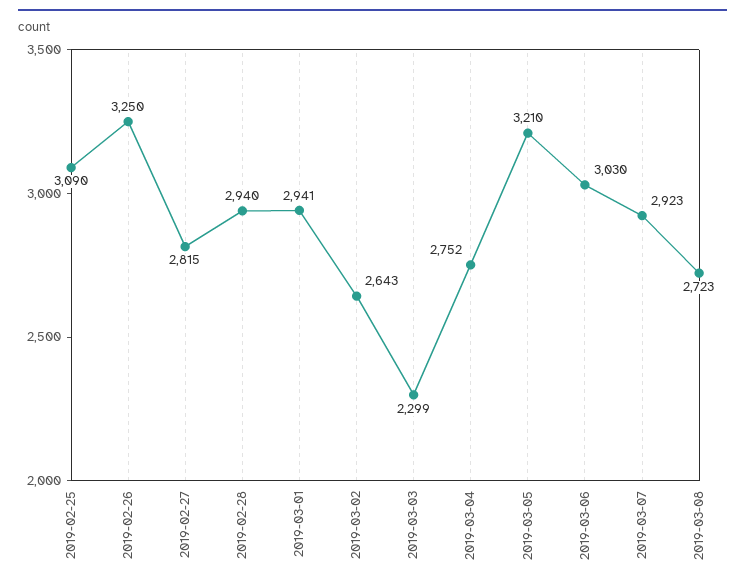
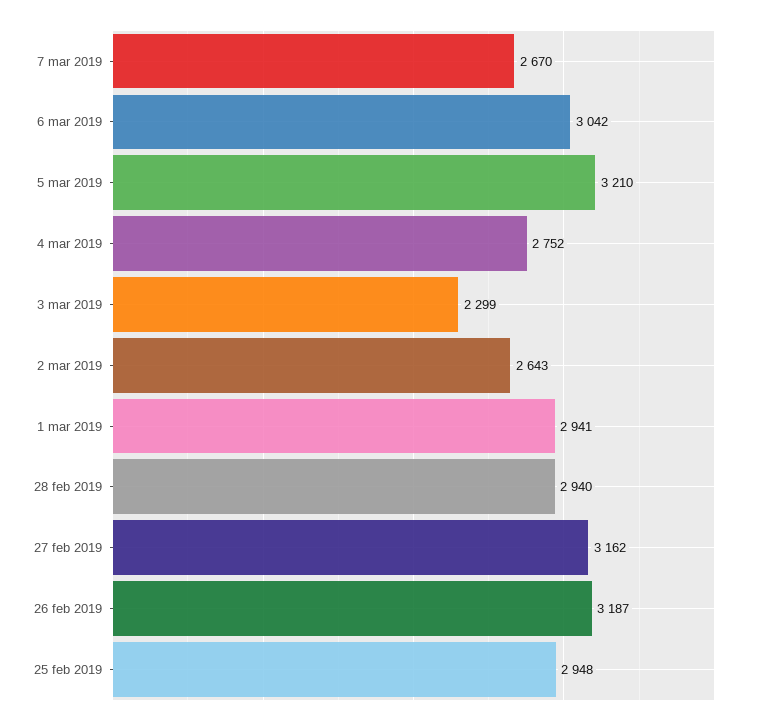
2019-02-25: 3090 -> 2948
2019-02-26: 3250 -> 3187
2019-02-27: 2815 -> 3162
2019-03-06: 3030 -> 3042
2019-03-07: 2923 -> 2670
2019-03-08: 2723 -> none

